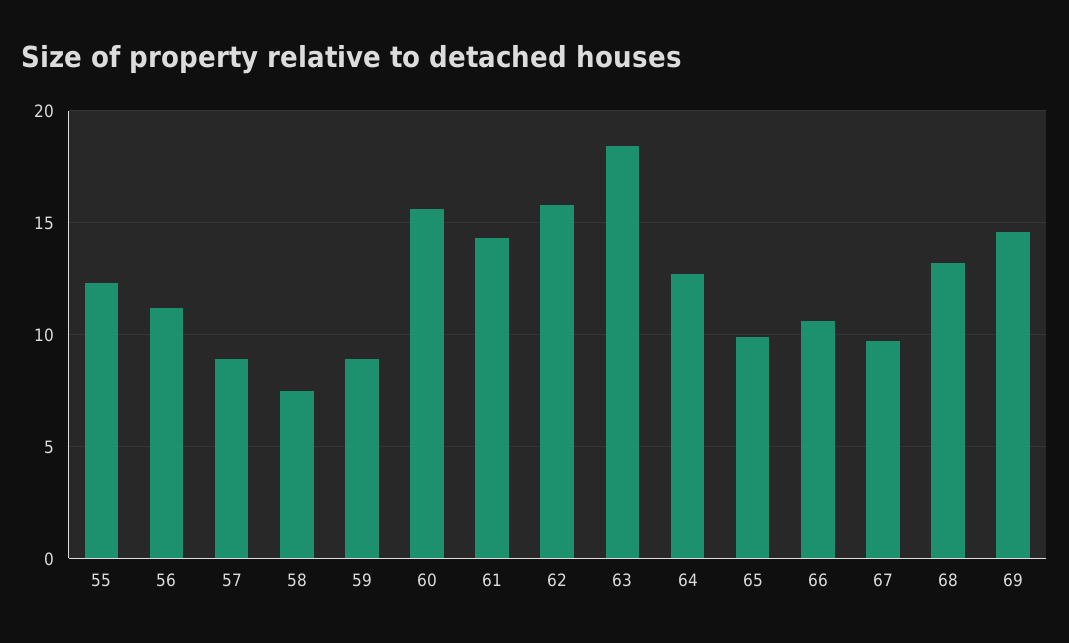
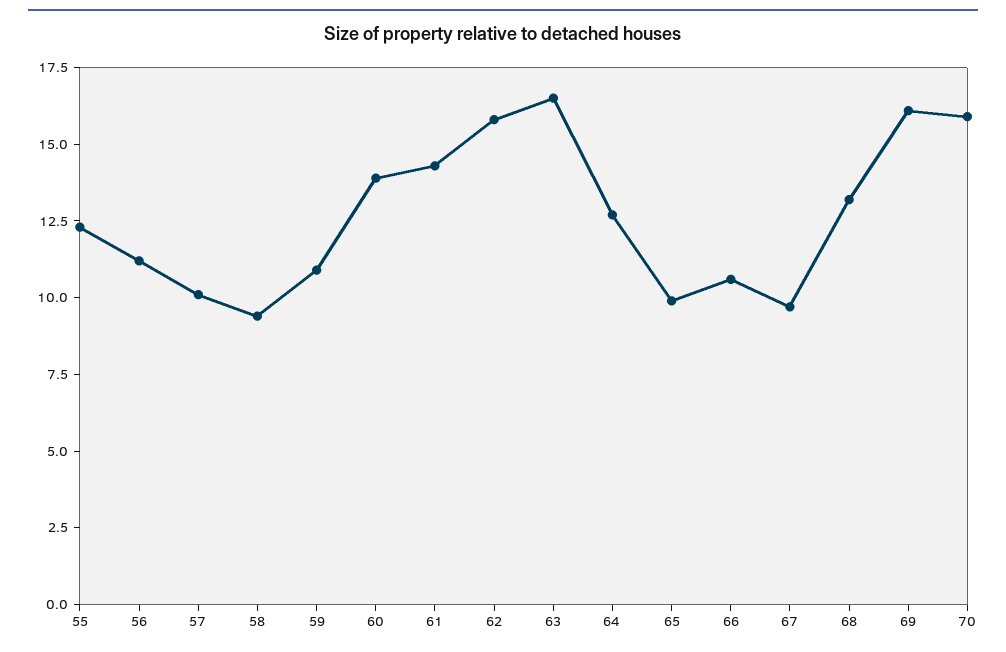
57: 9 -> 10
58: 7.5 -> 9.5
59: 9 -> 11
60: 15.5 -> 14
63: 18.5 -> 16.5
69: 14.5 -> 16
70: none -> 16

